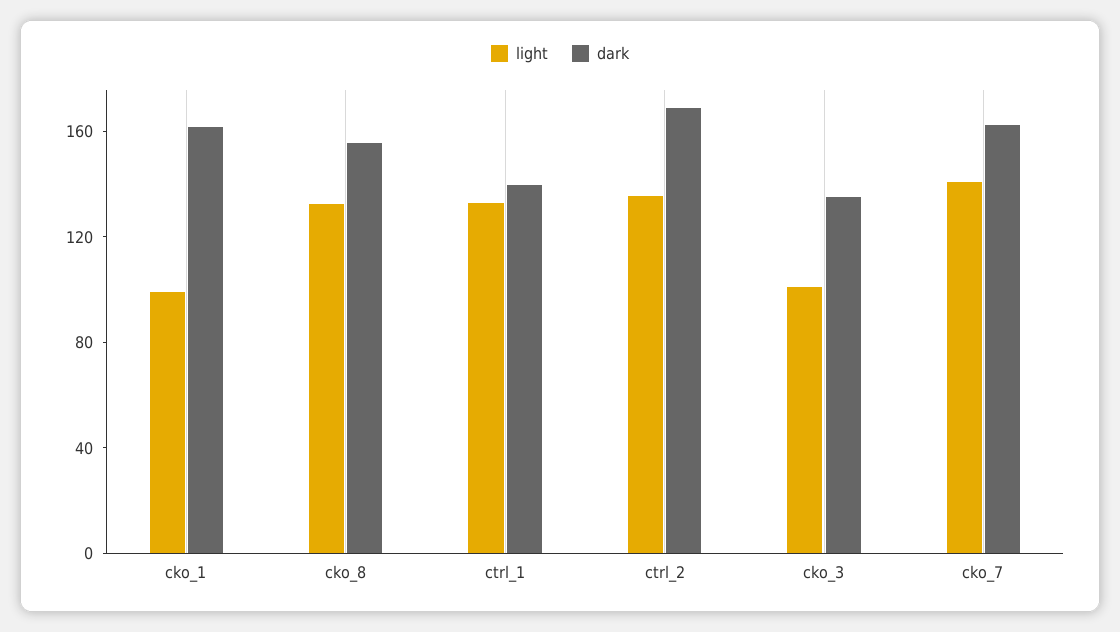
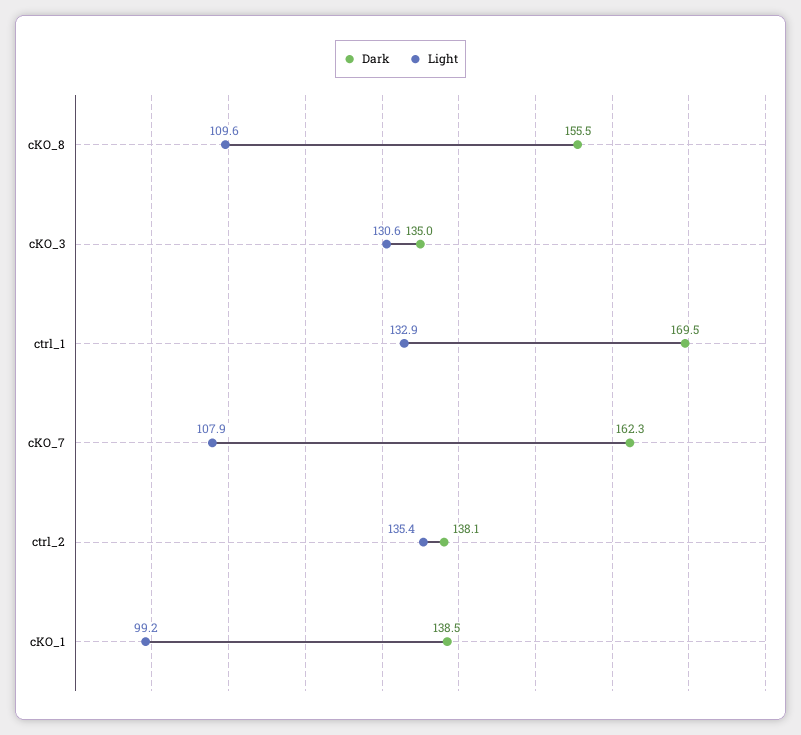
dark, cko_1: 160 -> 138.5
light, cko_8: 130 -> 109.6
dark, ctrl_1: 140 -> 169.5
dark, ctrl_2: 170 -> 138.1
light, cko_3: 100 -> 130.6
light, cko_7: 140 -> 107.9

